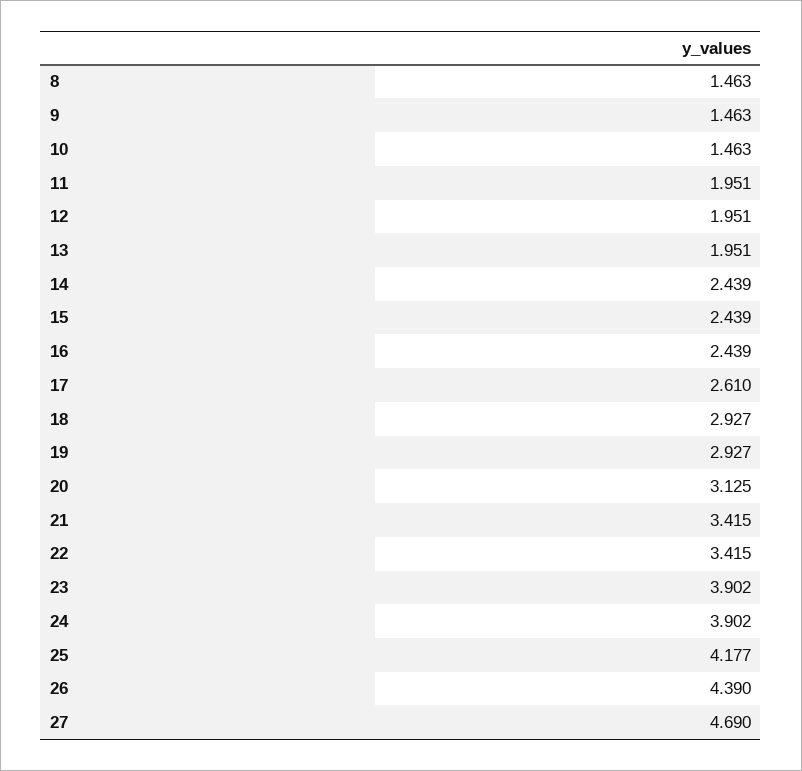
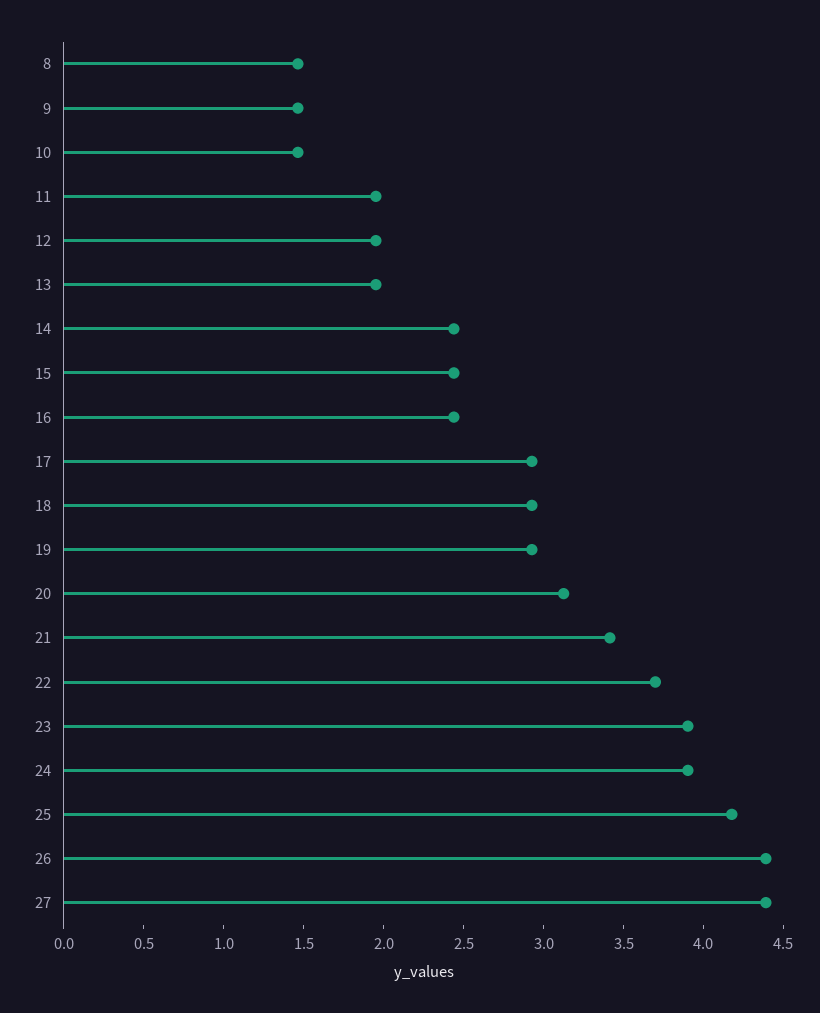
17: 2.61 -> 2.9
22: 3.415 -> 3.7
27: 4.69 -> 4.4

